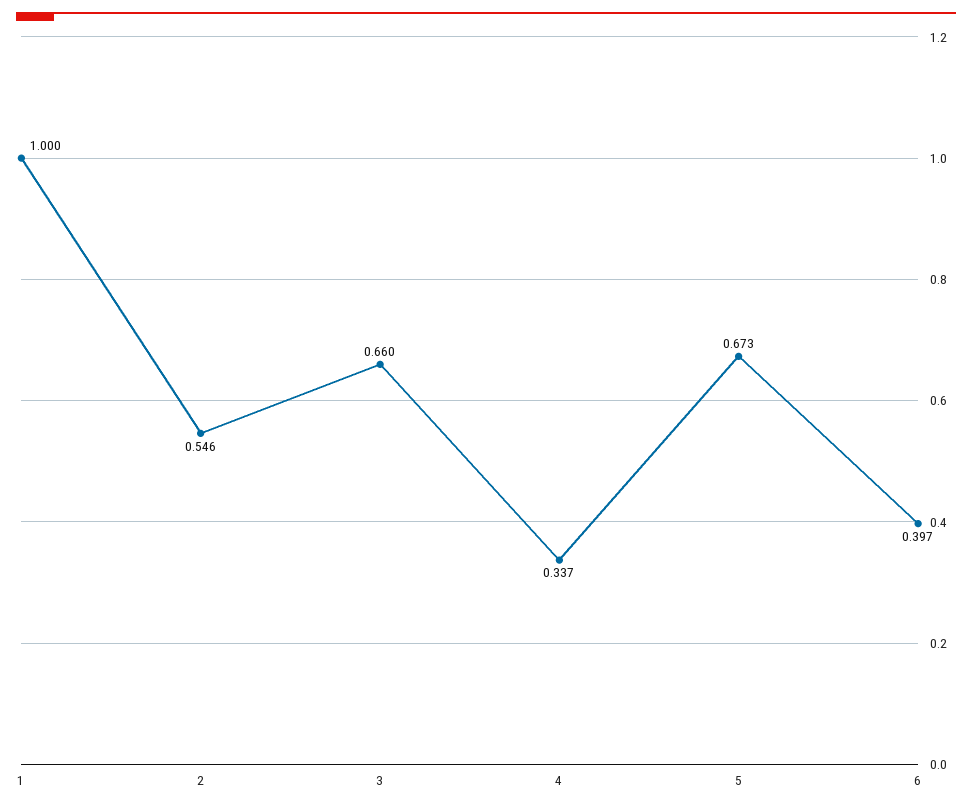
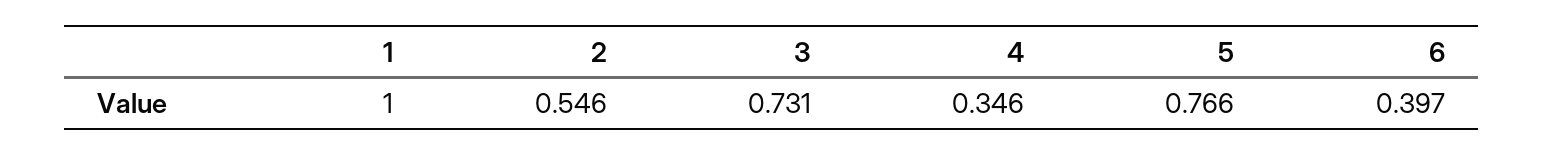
3: 0.66 -> 0.731
4: 0.337 -> 0.346
5: 0.673 -> 0.766

